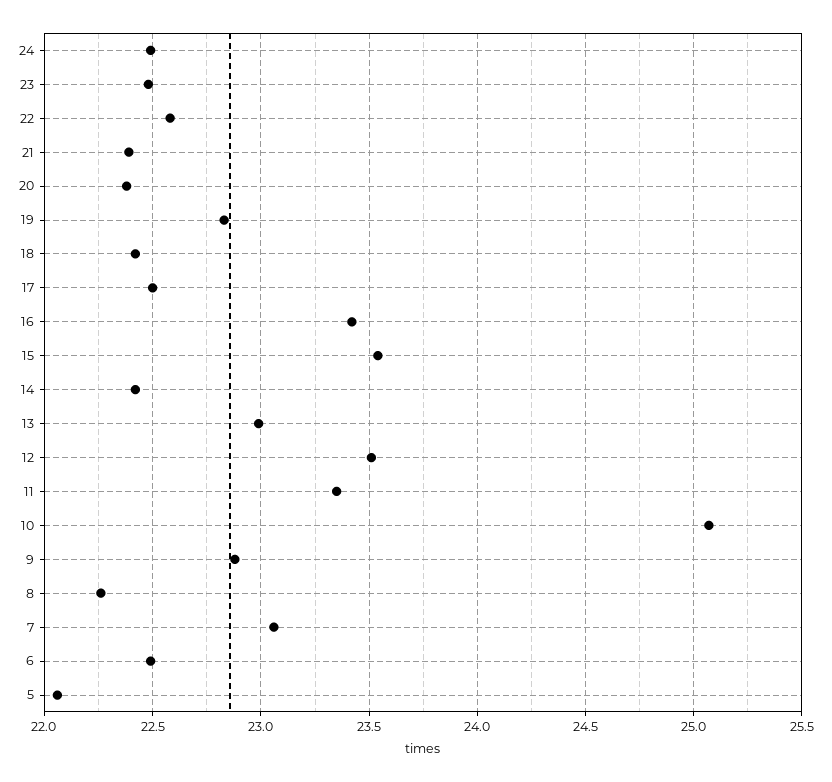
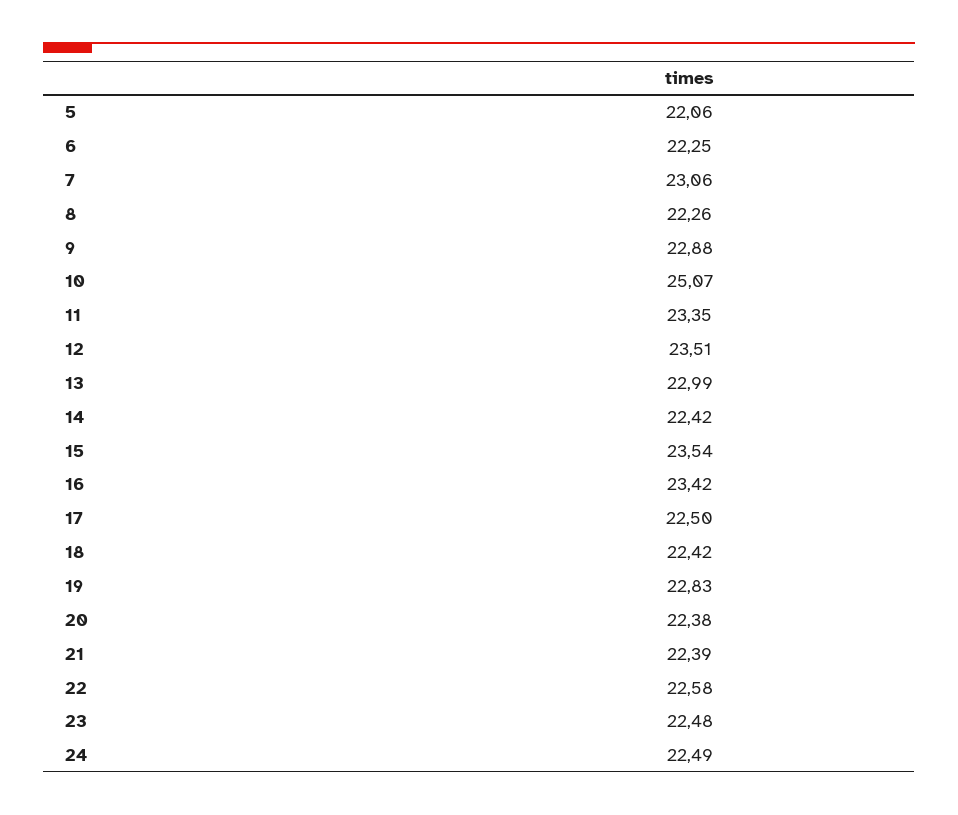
6: 22.5 -> 22.25

